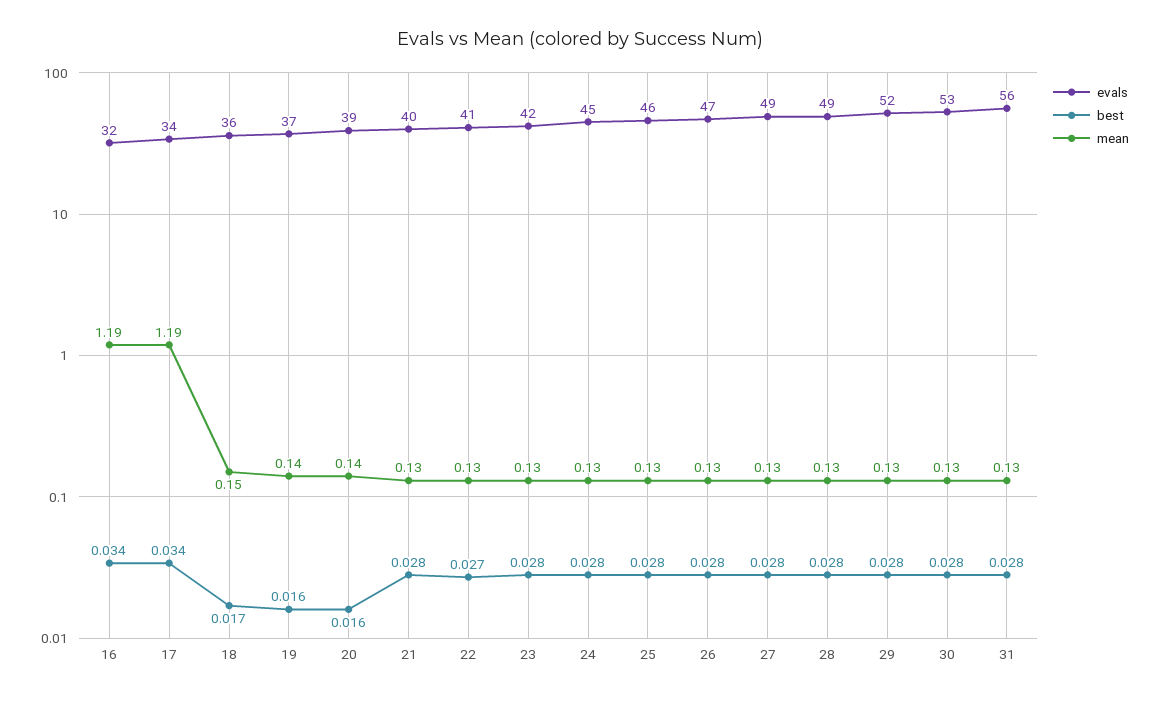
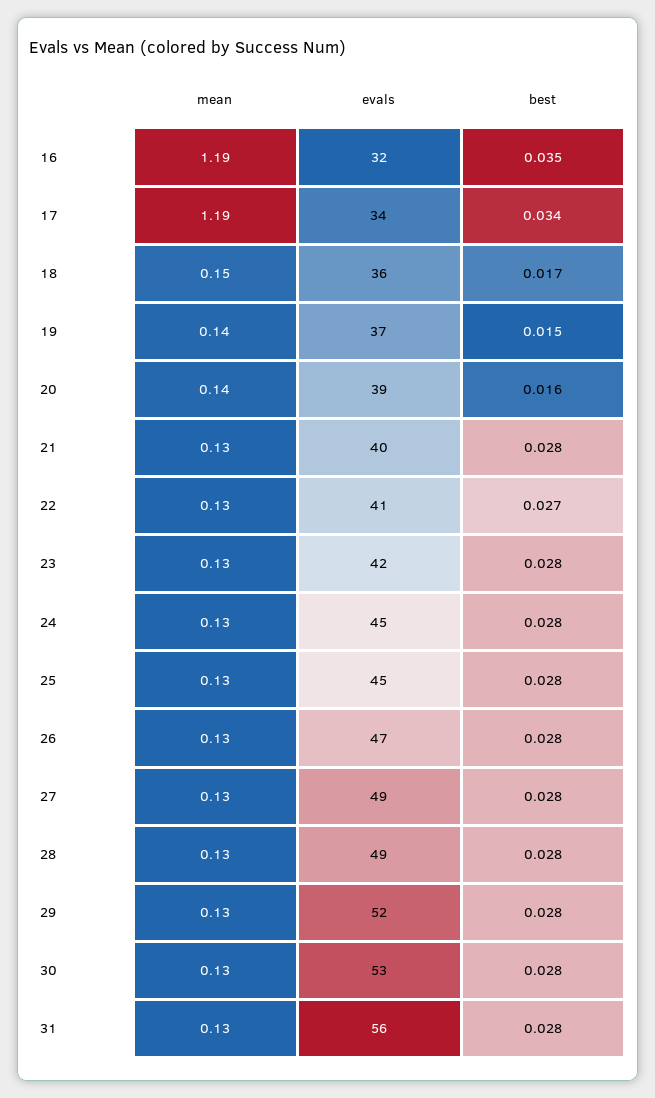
best, 16: 0.034 -> 0.035
best, 19: 0.016 -> 0.015
evals, 25: 46 -> 45

